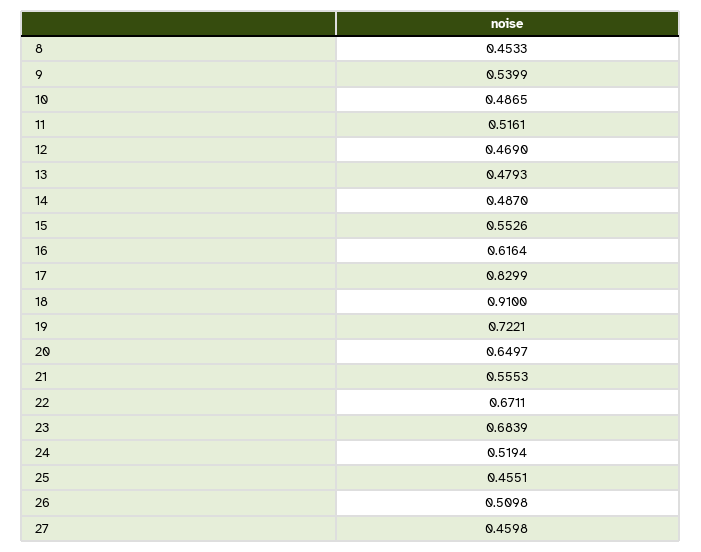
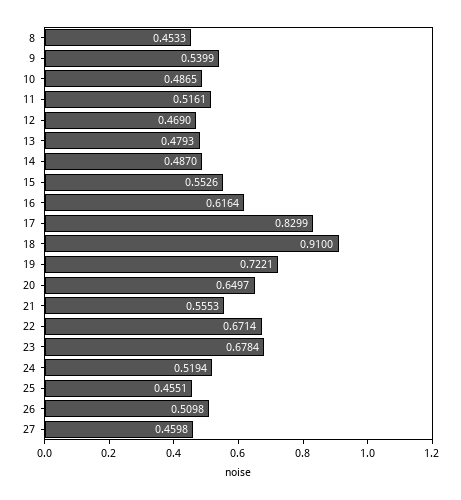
22: 0.6711 -> 0.6714
23: 0.6839 -> 0.6784

